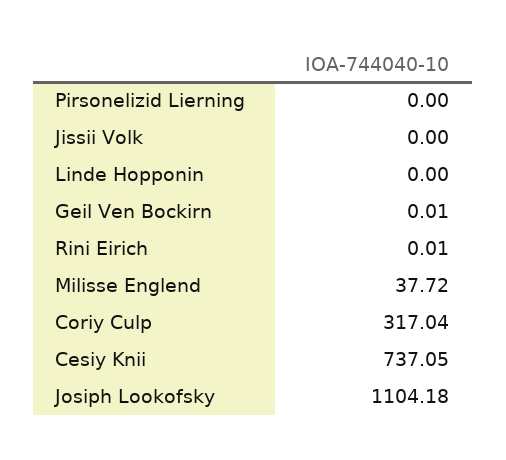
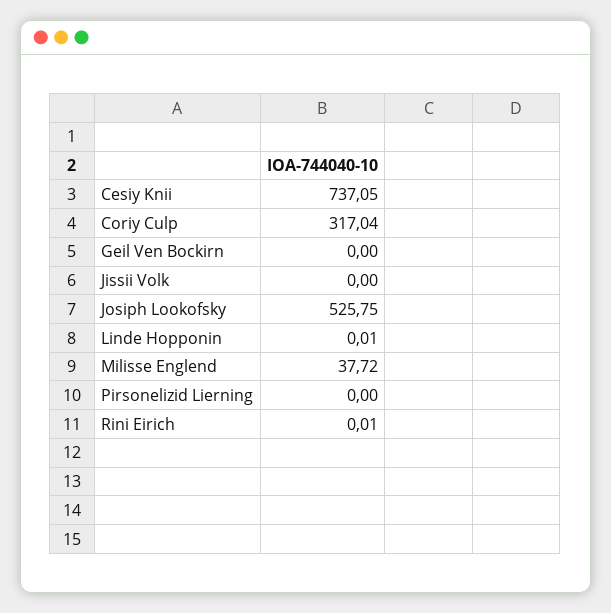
Linde Hopponin: 0 -> 0.01
Geil Ven Bockirn: 0.01 -> 0
Josiph Lookofsky: 1104.18 -> 525.75

